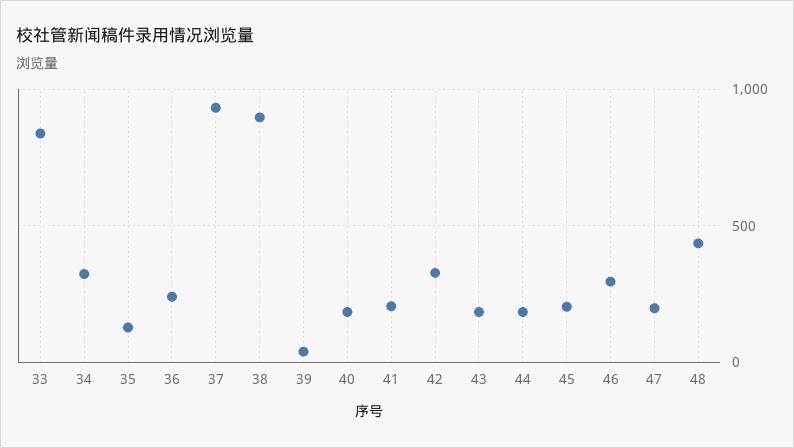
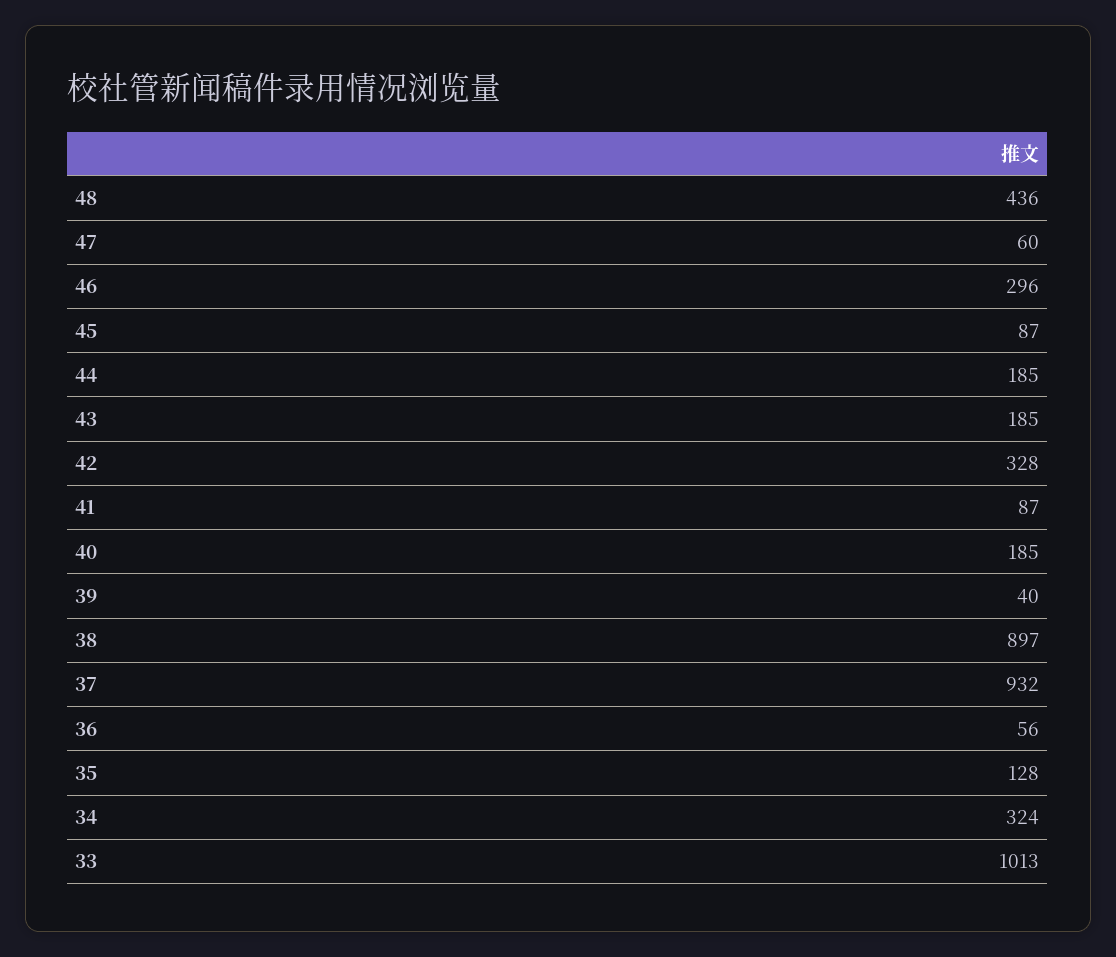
33: 850 -> 1013
36: 250 -> 56
41: 200 -> 87
45: 200 -> 87
47: 200 -> 60

